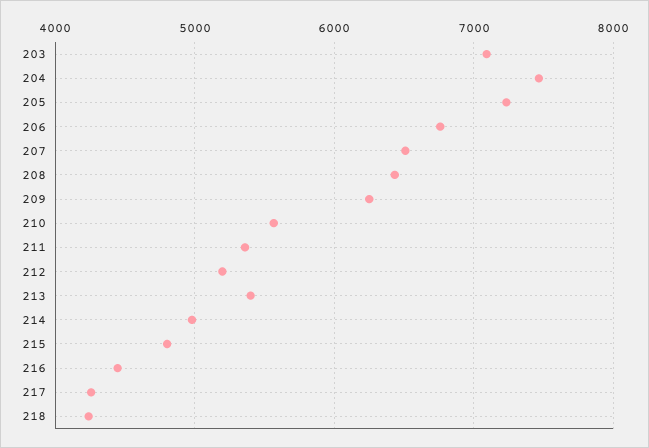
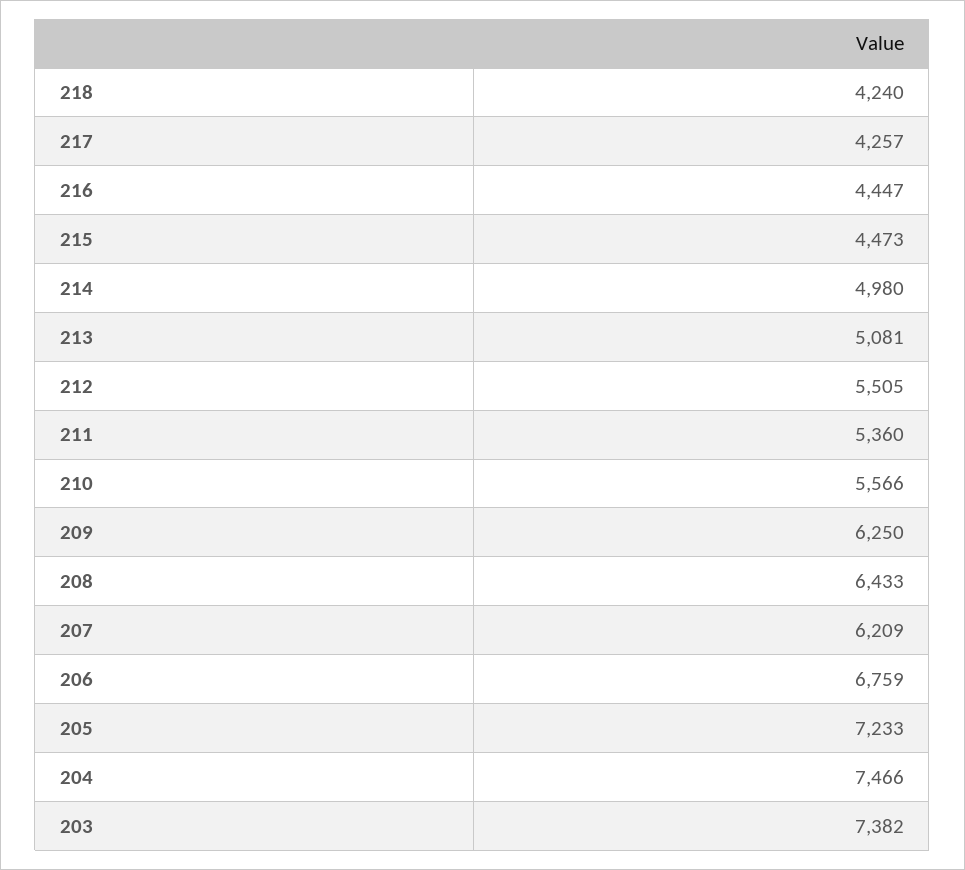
203: 7100 -> 7382
207: 6500 -> 6209
212: 5200 -> 5505
213: 5400 -> 5081
215: 4800 -> 4473

